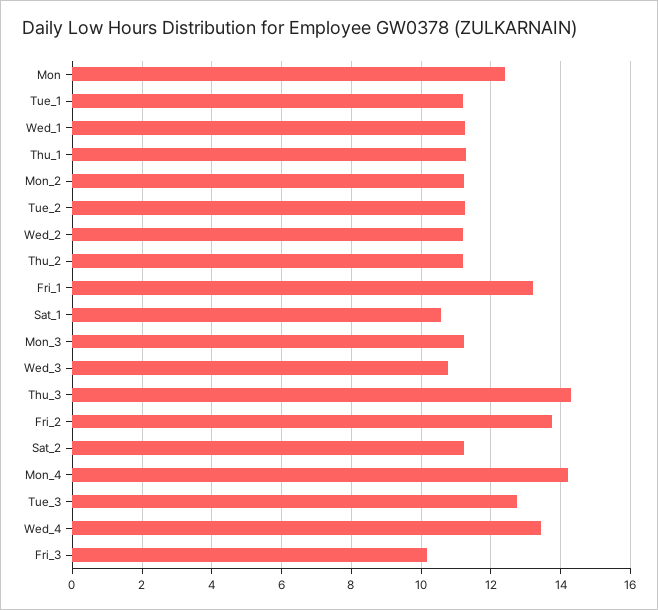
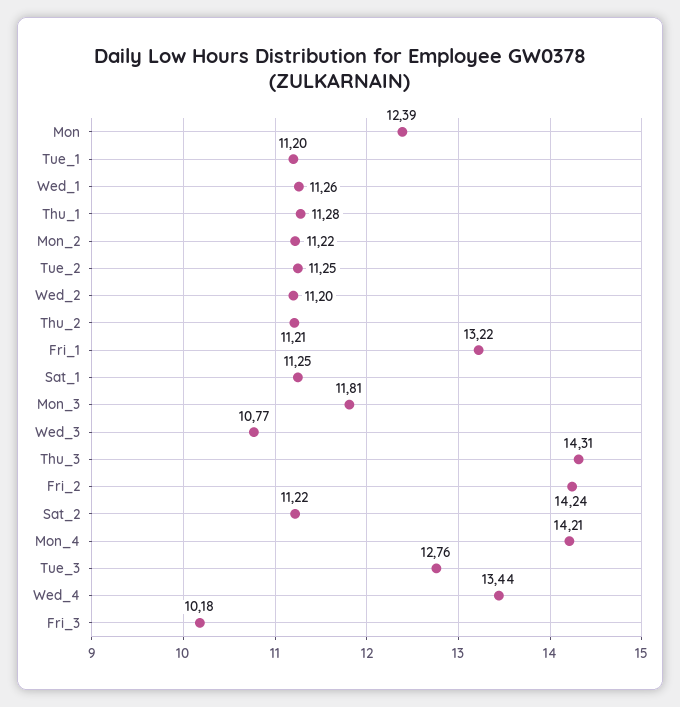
Sat_1: 10.6 -> 11.25
Mon_3: 11.2 -> 11.81
Fri_2: 13.8 -> 14.24

